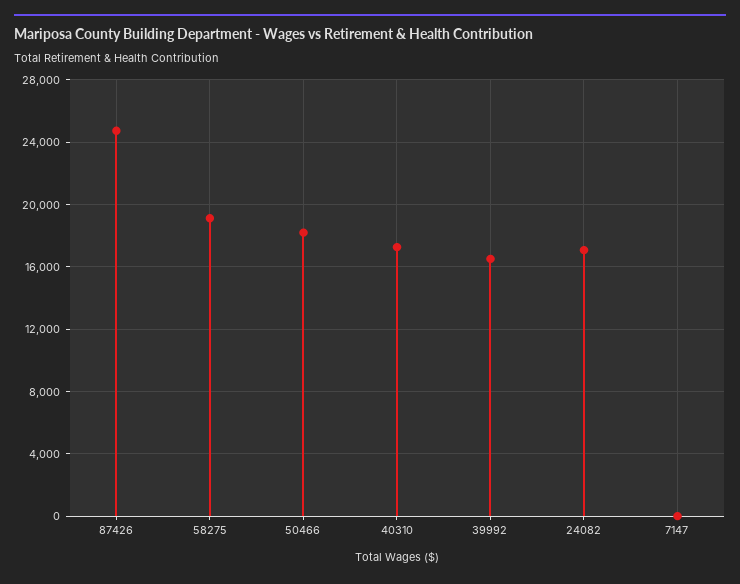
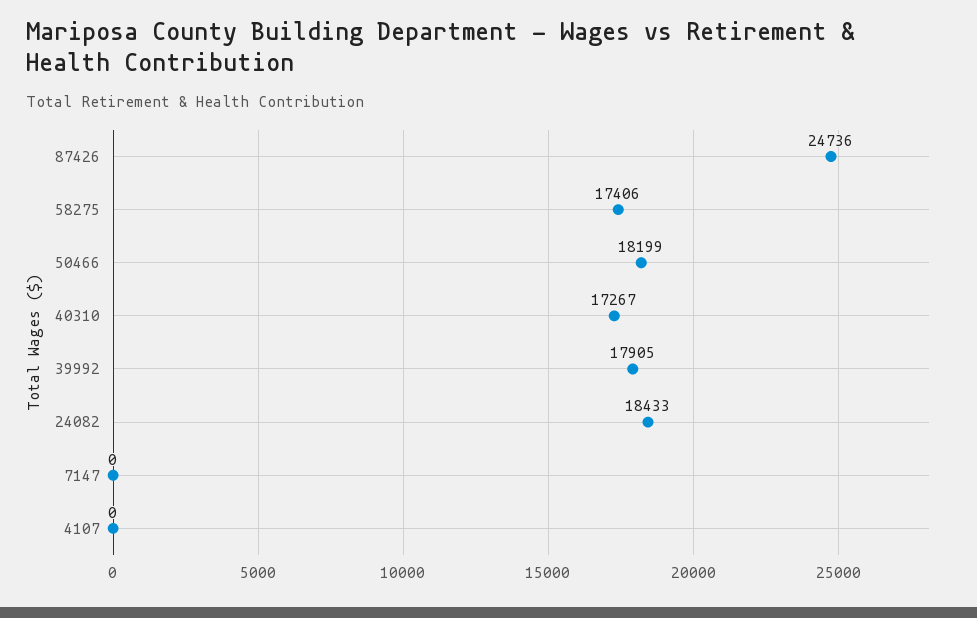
58275: 19000 -> 17406
39992: 16500 -> 17905
24082: 17000 -> 18433
4107: none -> 0

